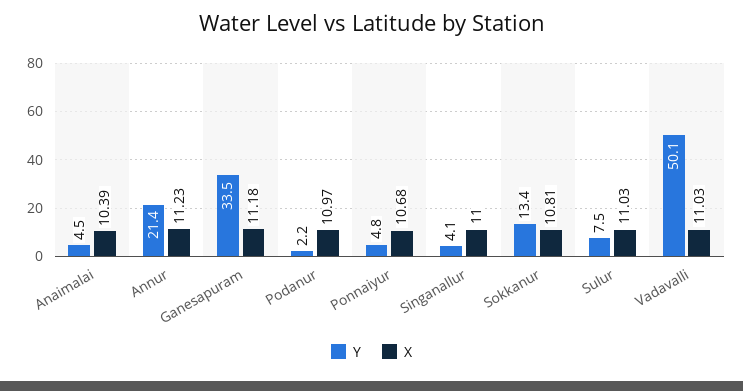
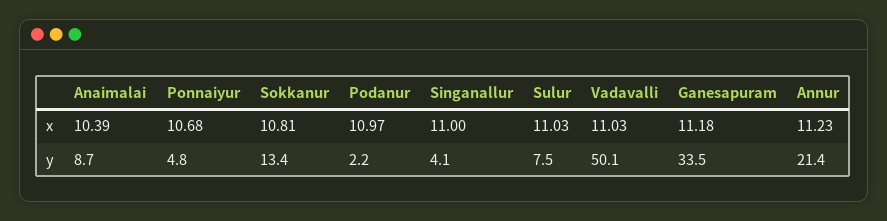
Y, Anaimalai: 4.5 -> 8.7

